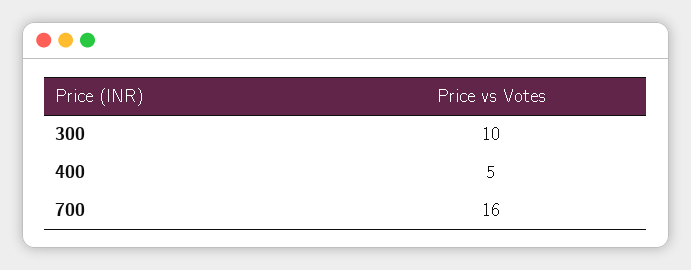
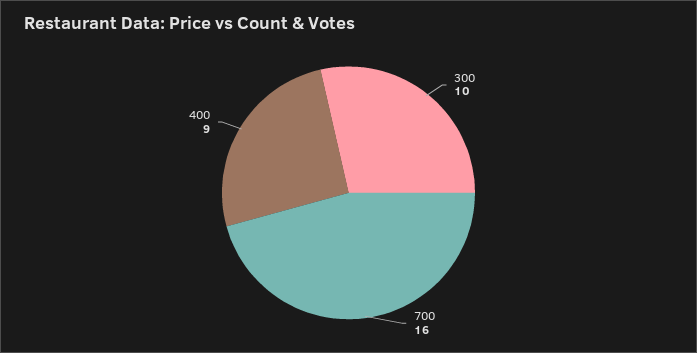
400: 5 -> 9

